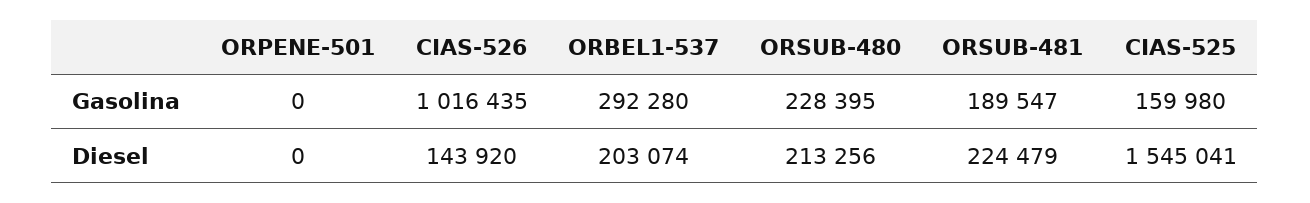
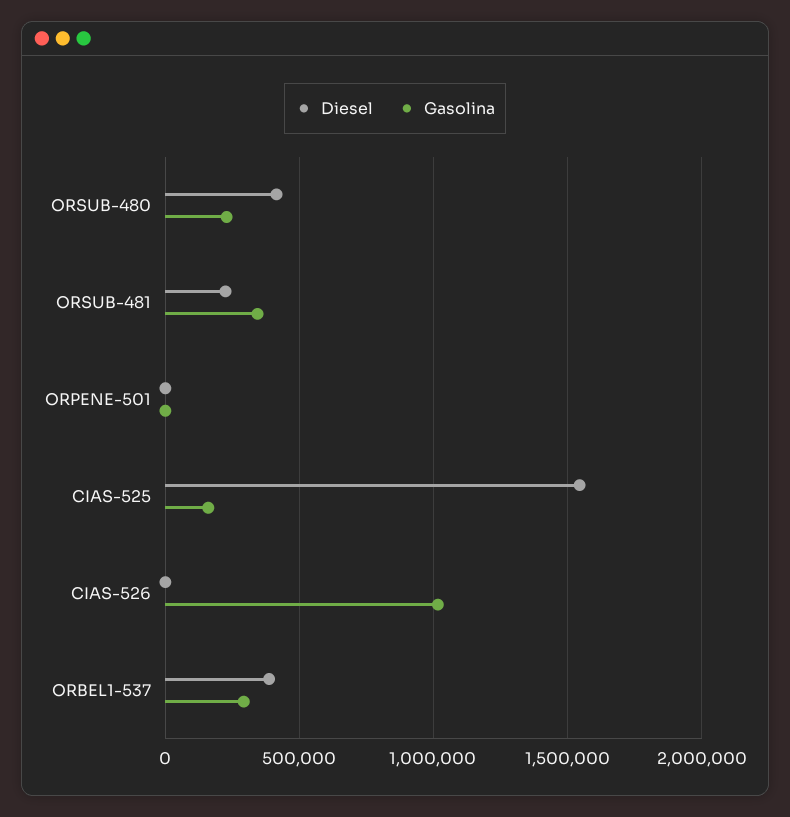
Gasolina, ORSUB-481: 189547 -> 350000
Diesel, CIAS-526: 143920 -> 0
Diesel, ORBEL1-537: 203074 -> 400000
Diesel, ORSUB-480: 213256 -> 400000

